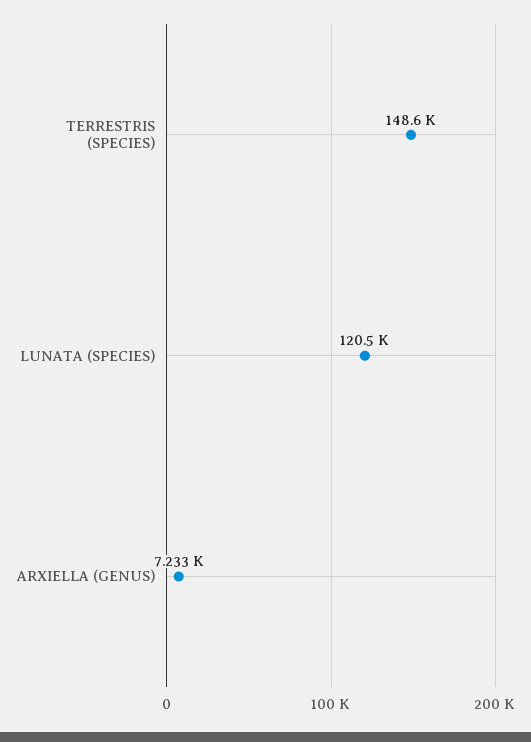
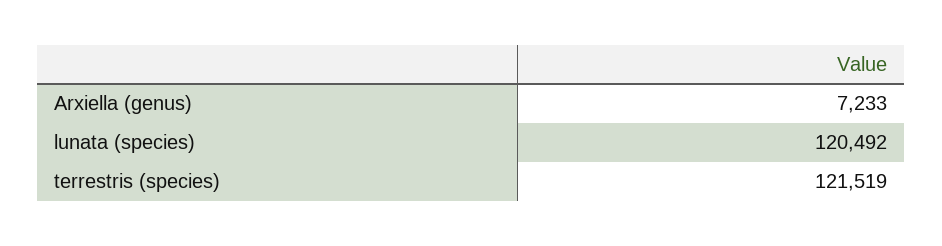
TERRESTRIS (SPECIES): 148600 -> 121519

